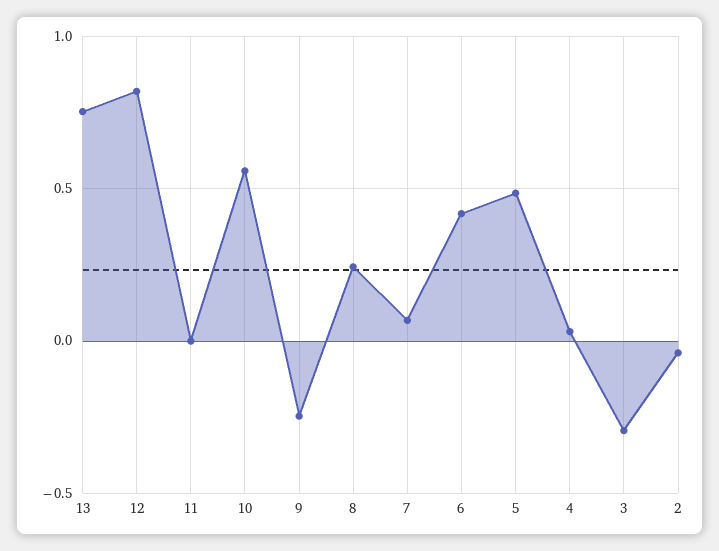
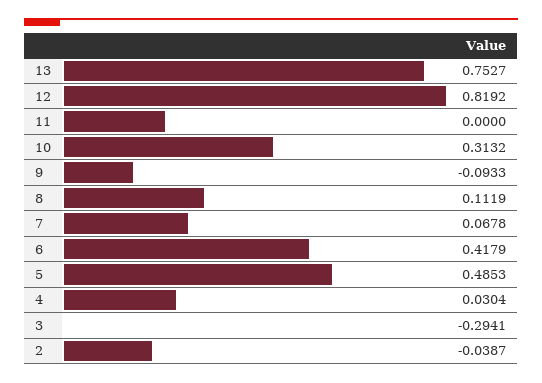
10: 0.55 -> 0.3132
9: -0.25 -> -0.0933
8: 0.25 -> 0.1119

